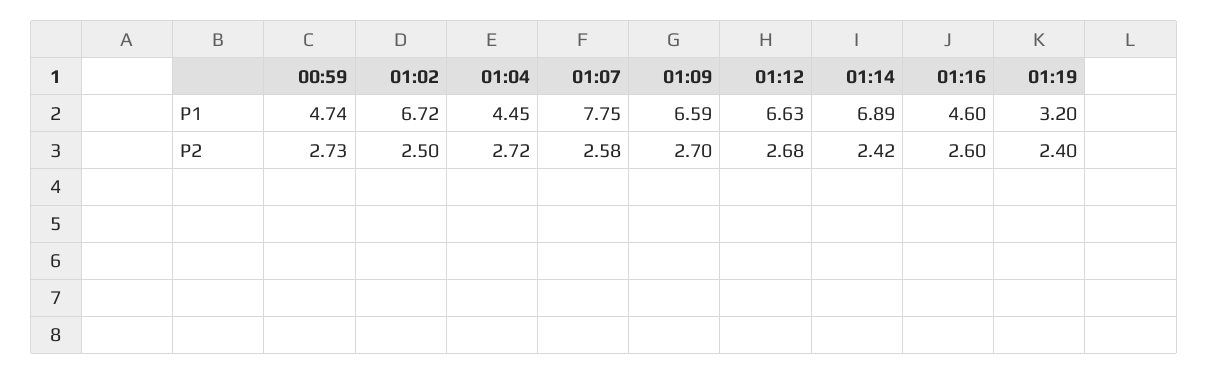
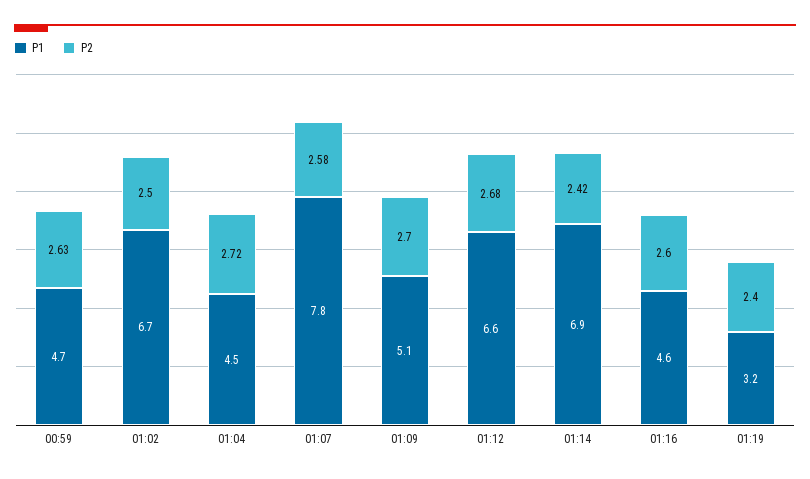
P1, 01:09: 6.59 -> 5.1
P2, 00:59: 2.73 -> 2.63

